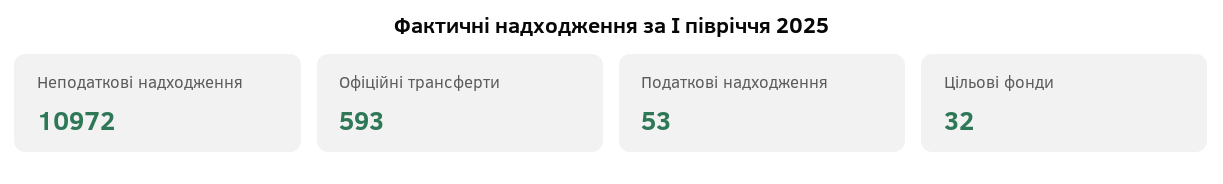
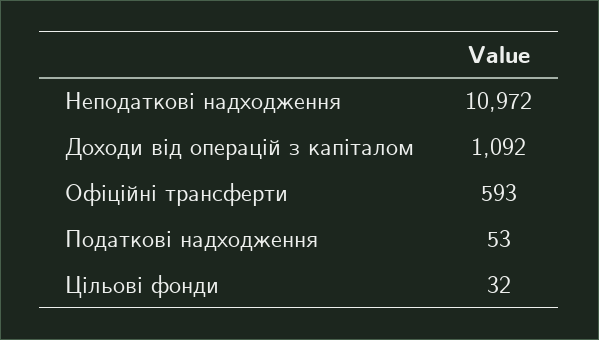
Доходи від операцій з капіталом: none -> 1092

